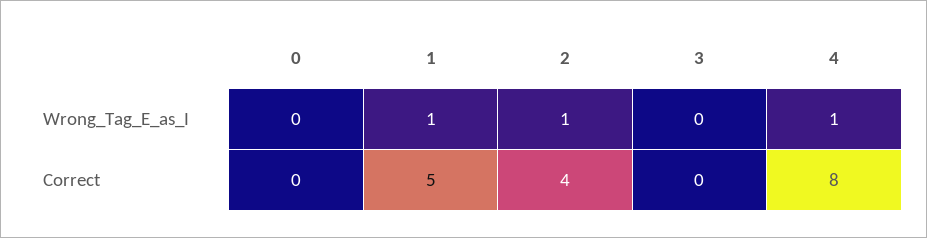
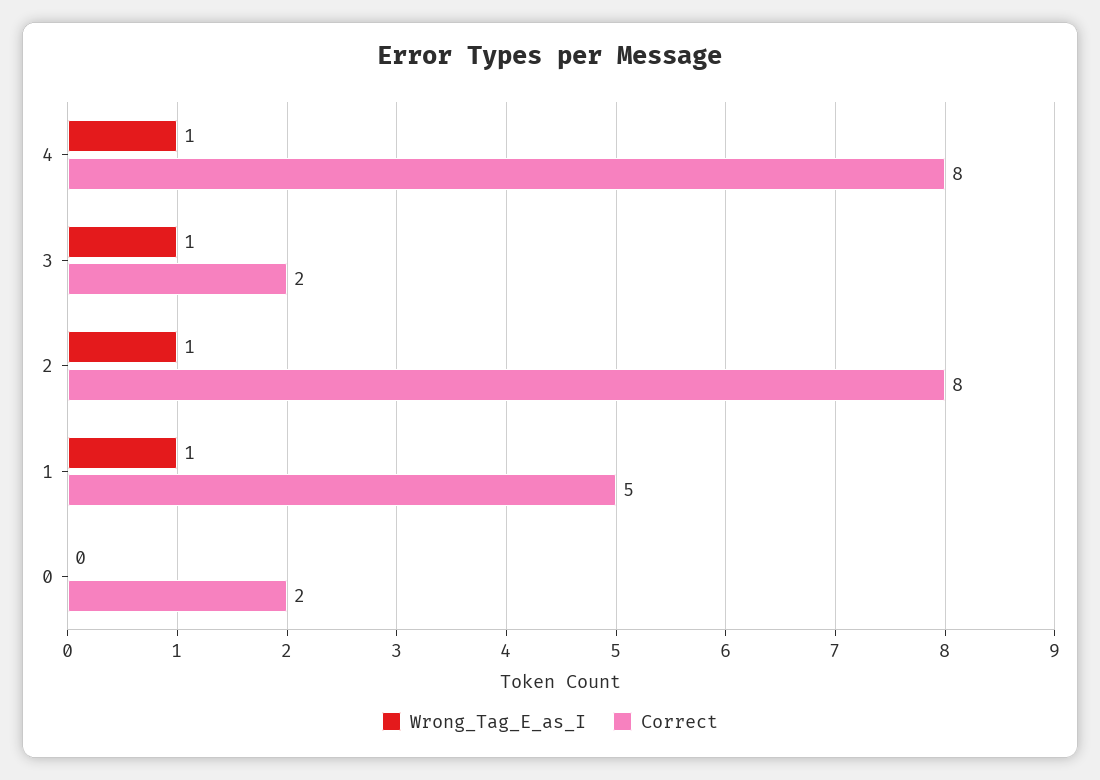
Wrong_Tag_E_as_I, 3: 0 -> 1
Correct, 0: 0 -> 2
Correct, 2: 4 -> 8
Correct, 3: 0 -> 2

